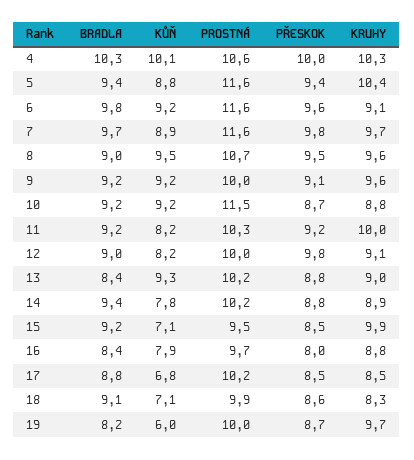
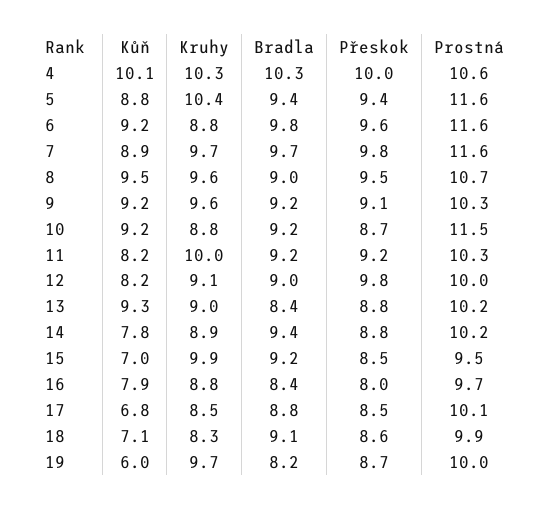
KRUHY, 6: 9.1 -> 8.8
PROSTNÁ, 9: 10 -> 10.3
KŮŇ, 15: 7.1 -> 7
PROSTNÁ, 17: 10.2 -> 10.1

